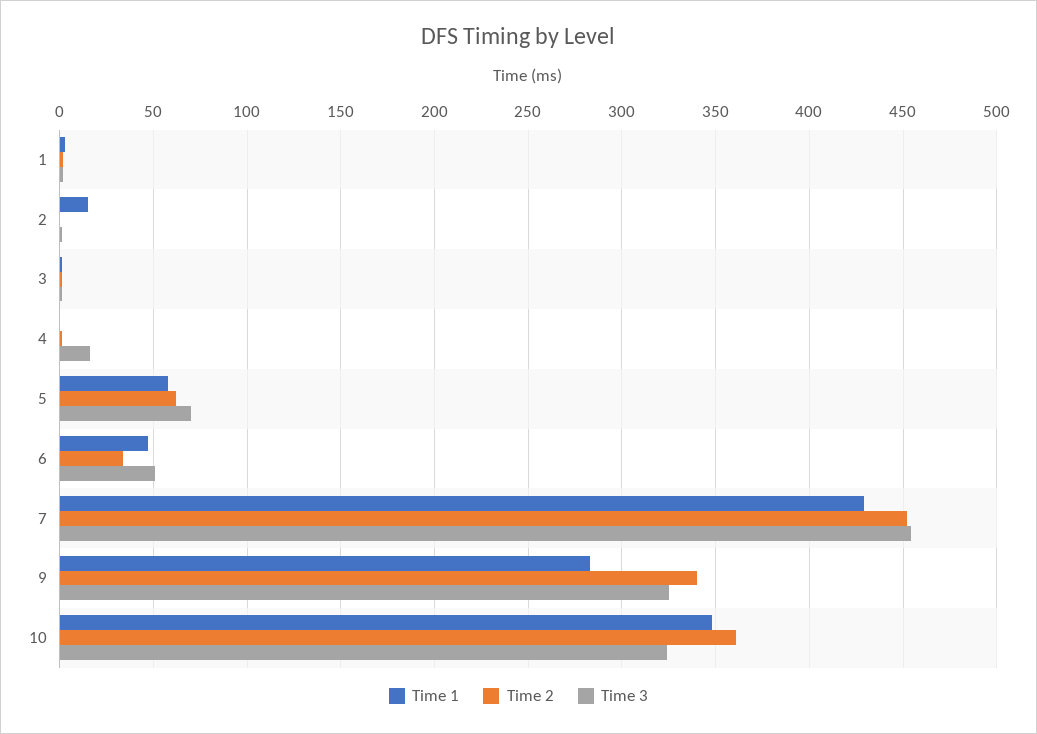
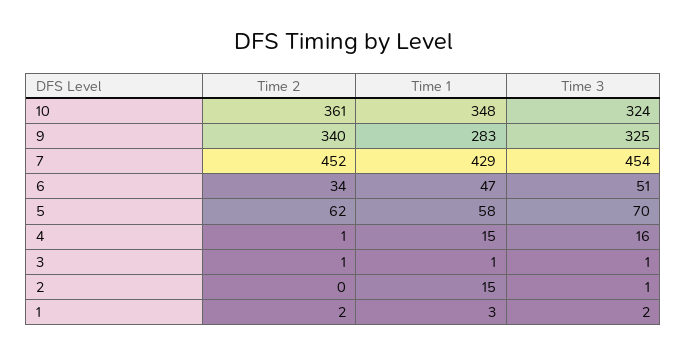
Time 1, 4: 0 -> 15

